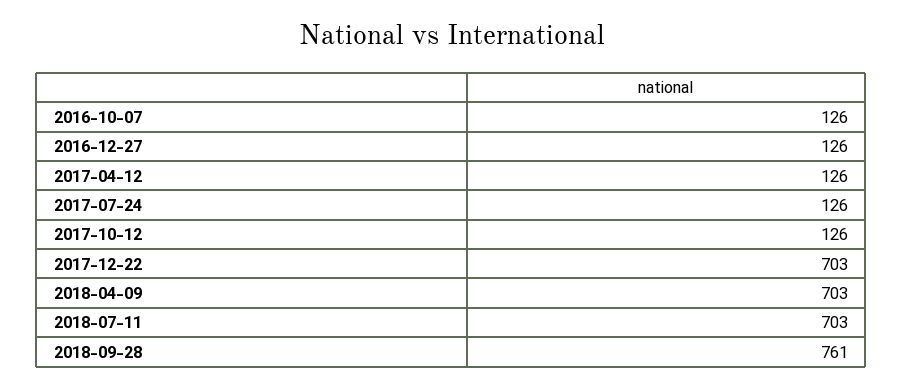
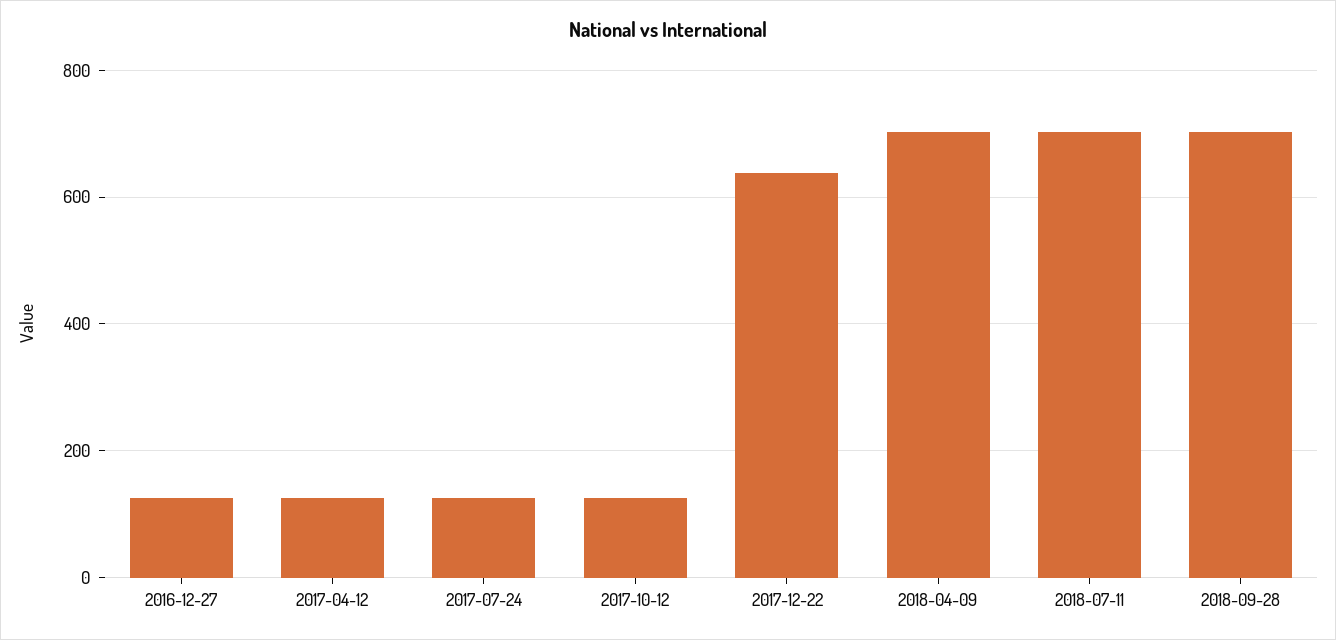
2016-10-07: 126 -> none
2017-12-22: 703 -> 640
2018-09-28: 761 -> 700

